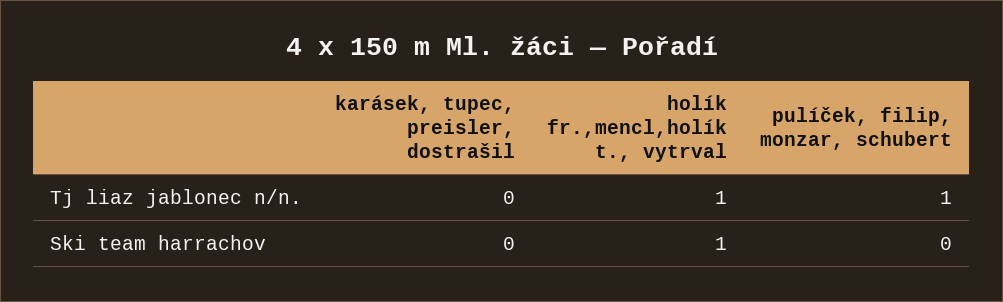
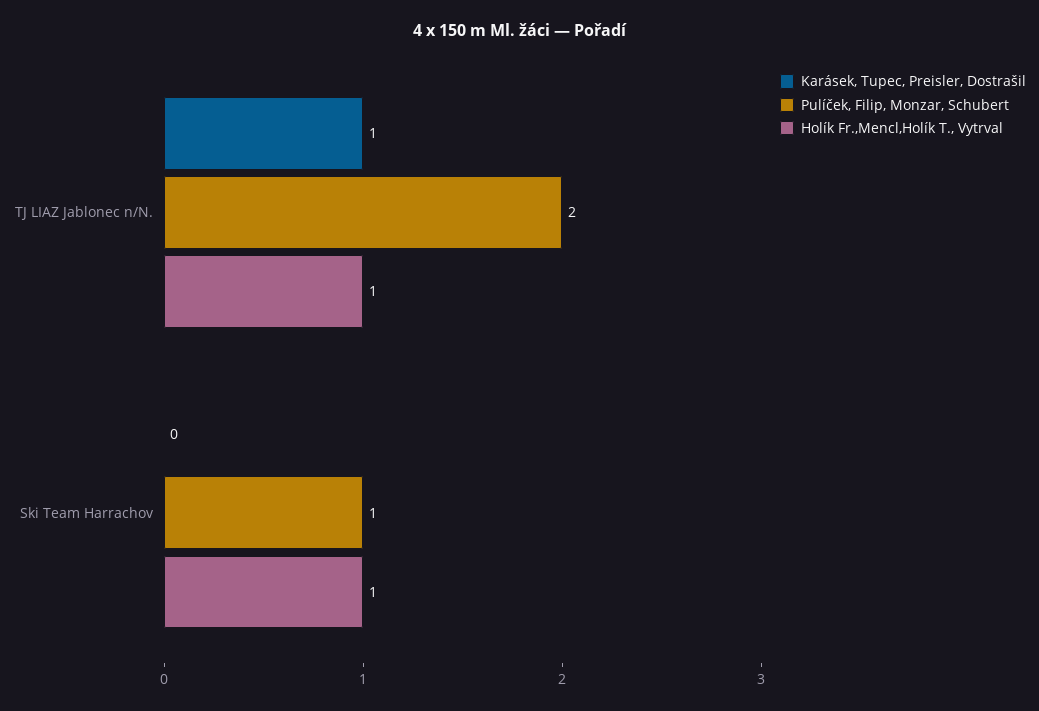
karásek, tupec, preisler, dostrašil, Tj liaz jablonec n/n.: 0 -> 1
pulíček, filip, monzar, schubert, Tj liaz jablonec n/n.: 1 -> 2
pulíček, filip, monzar, schubert, Ski team harrachov: 0 -> 1

